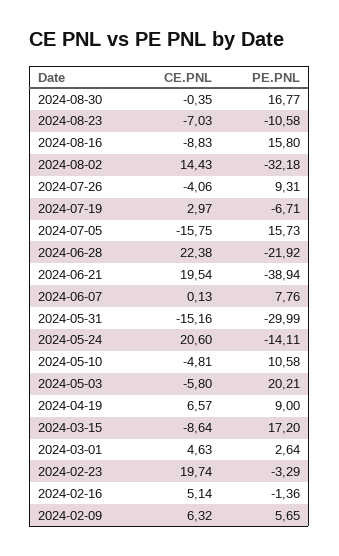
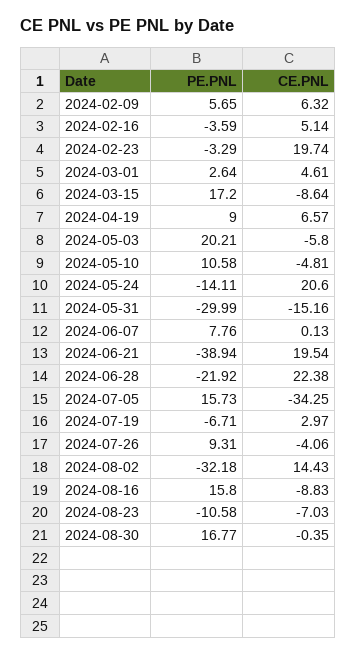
CE.PNL, 2024-07-05: -15.75 -> -34.25
CE.PNL, 2024-03-01: 4.63 -> 4.61
PE.PNL, 2024-02-16: -1.36 -> -3.59

